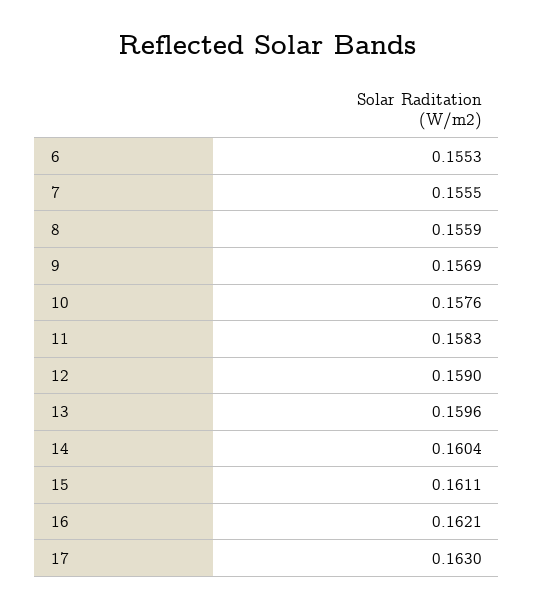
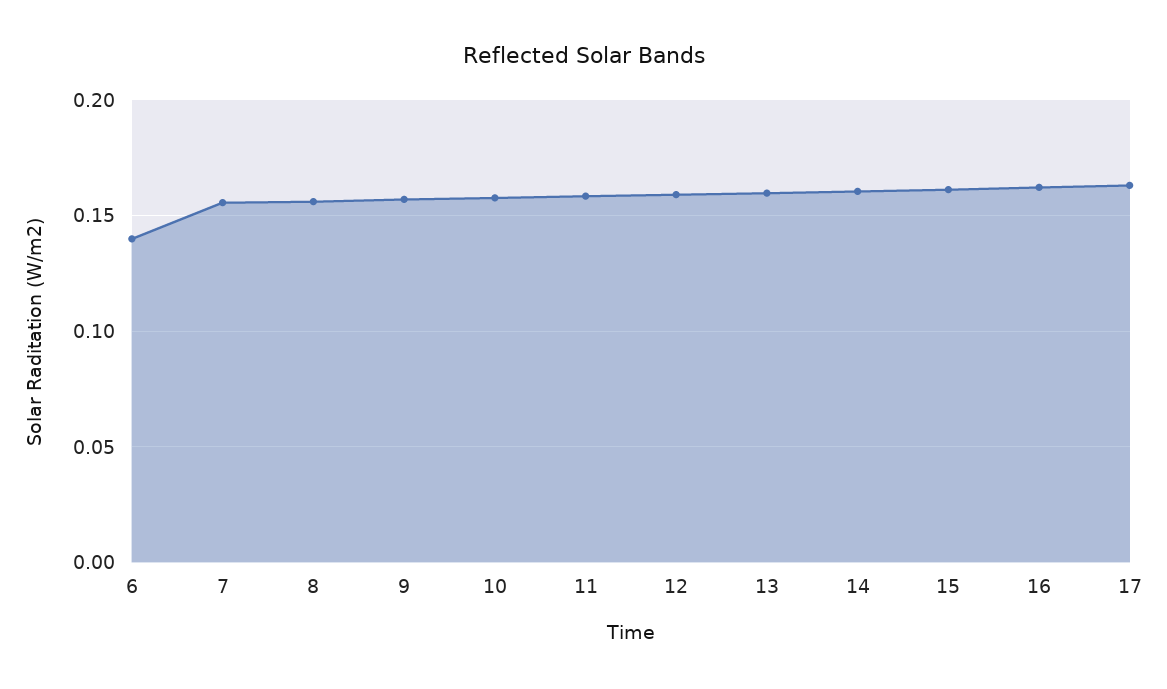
6: 0.1553 -> 0.14

